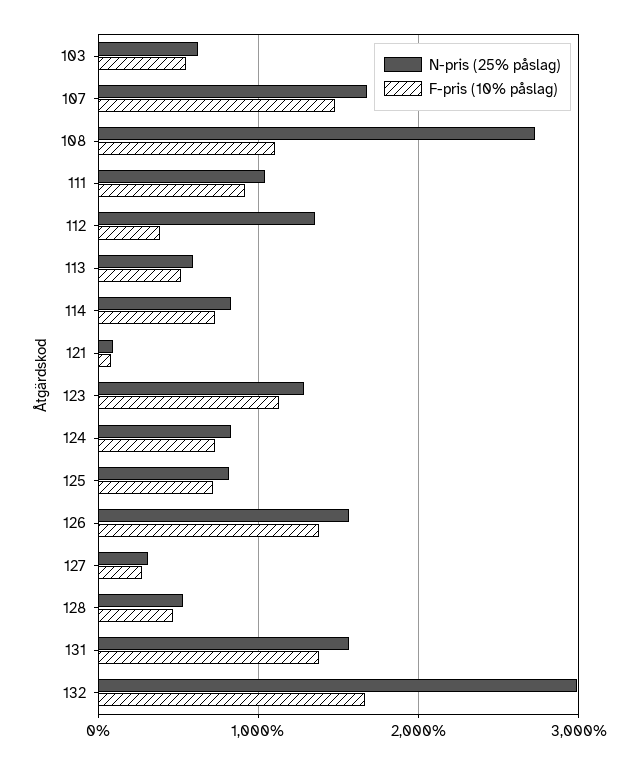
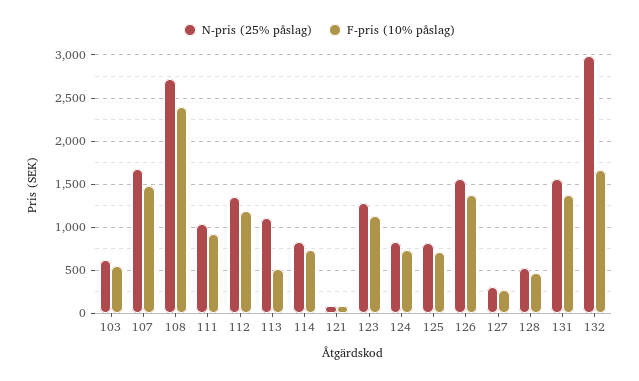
F-pris (10% påslag), 108: 1100 -> 2400
F-pris (10% påslag), 112: 400 -> 1200
N-pris (25% påslag), 113: 600 -> 1100

